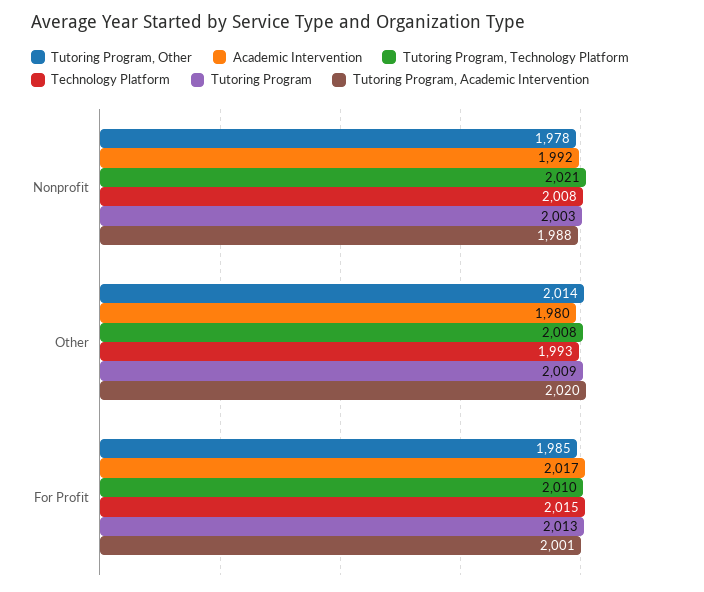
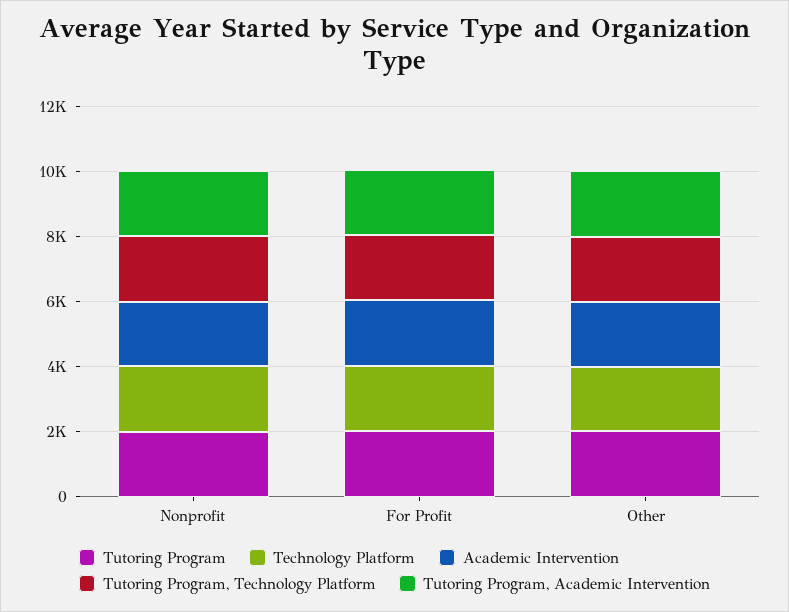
Tutoring Program, Other, Nonprofit: 1978 -> none
Tutoring Program, Other, Other: 2014 -> none
Tutoring Program, Other, For Profit: 1985 -> none

